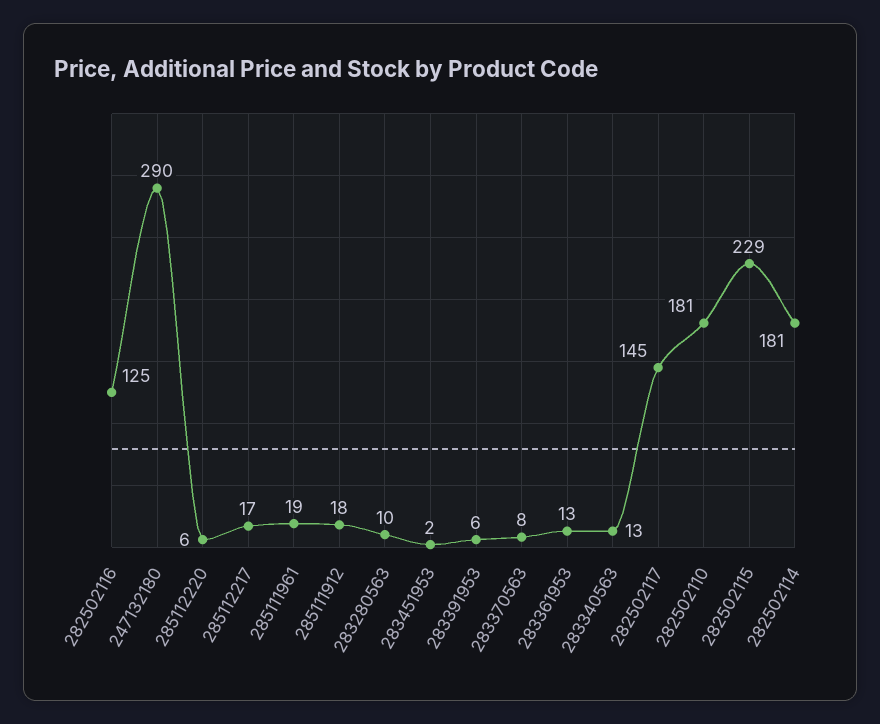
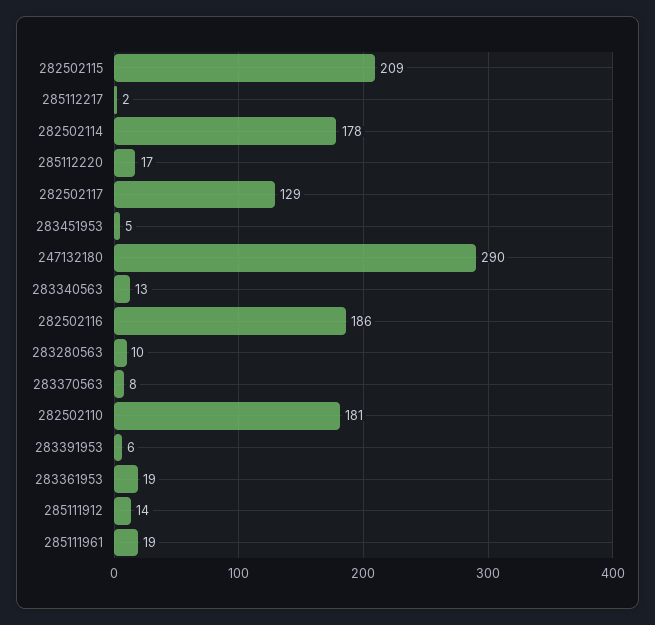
282502116: 125 -> 186
285112220: 6 -> 17
285112217: 17 -> 2
285111912: 18 -> 14
283451953: 2 -> 5
283361953: 13 -> 19
282502117: 145 -> 129
282502115: 229 -> 209
282502114: 181 -> 178

